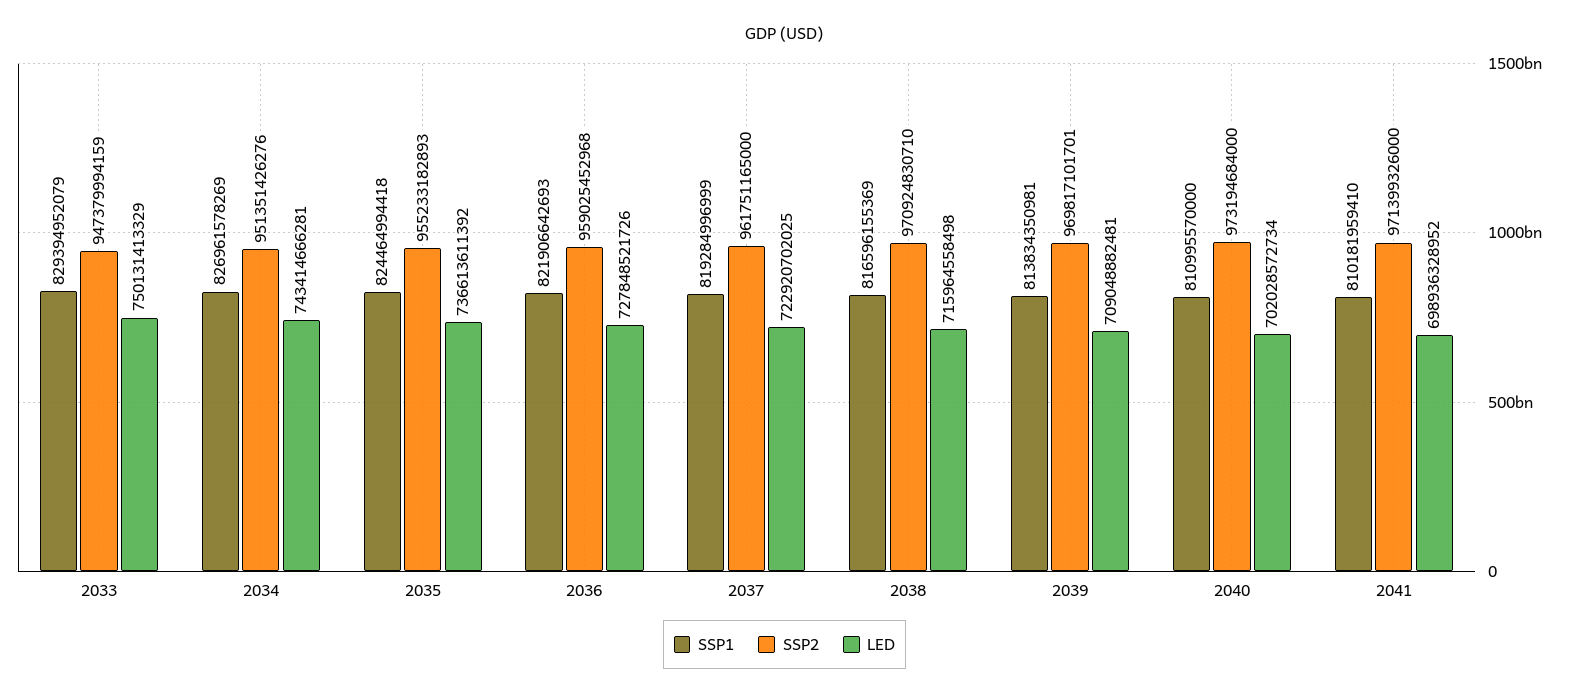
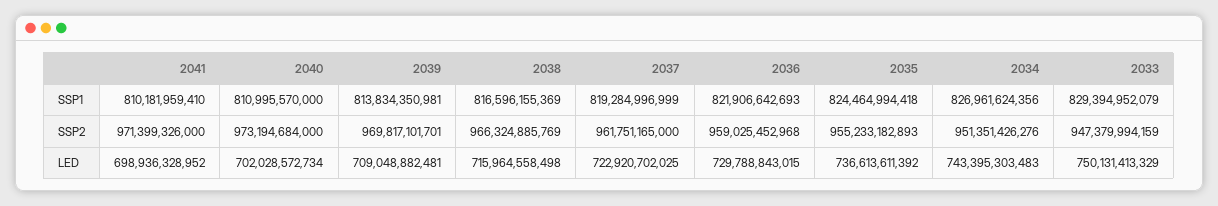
SSP1, 2034: 826961578269 -> 826961624356
LED, 2034: 743414666281 -> 743395303483
LED, 2036: 727848521726 -> 729788843015
SSP2, 2038: 970924830710 -> 966324885769

